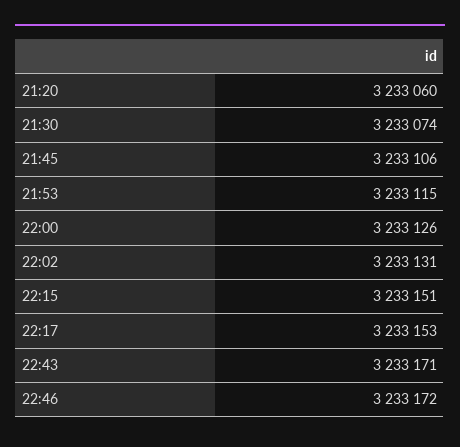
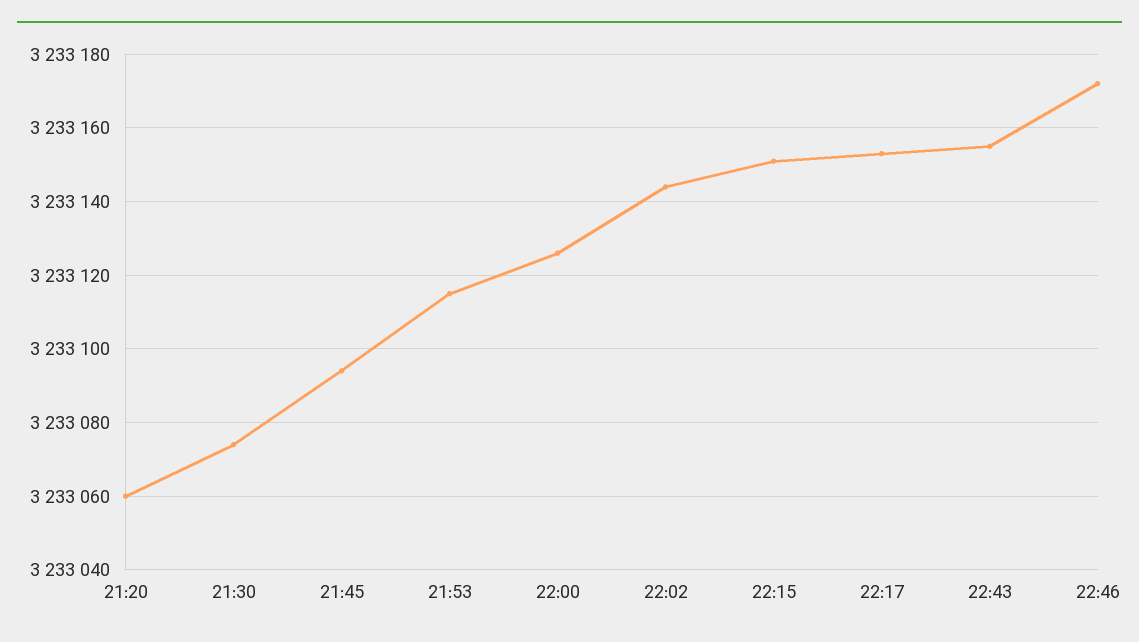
21:45: 3233106 -> 3233095
22:02: 3233131 -> 3233145
22:43: 3233171 -> 3233155

